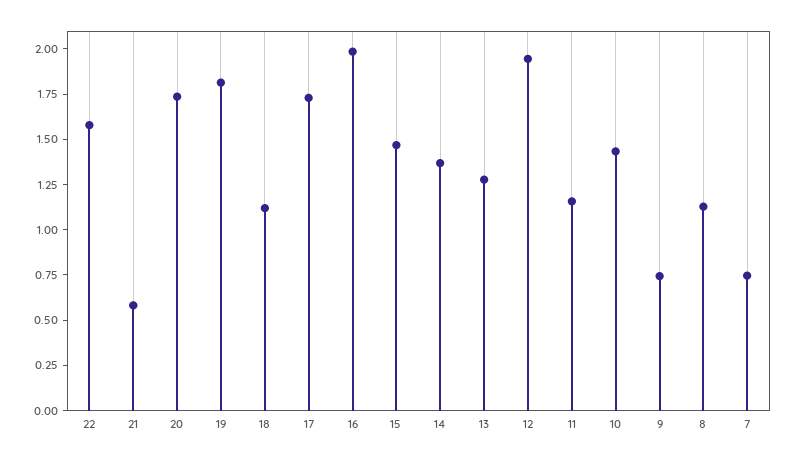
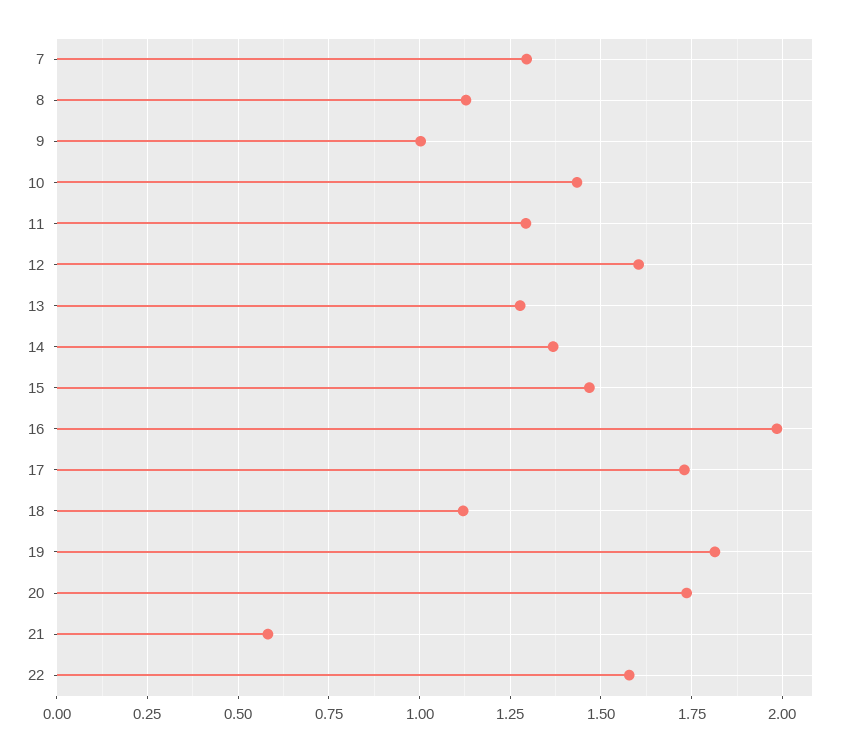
12: 1.95 -> 1.6
11: 1.15 -> 1.3
9: 0.75 -> 1
7: 0.75 -> 1.3

